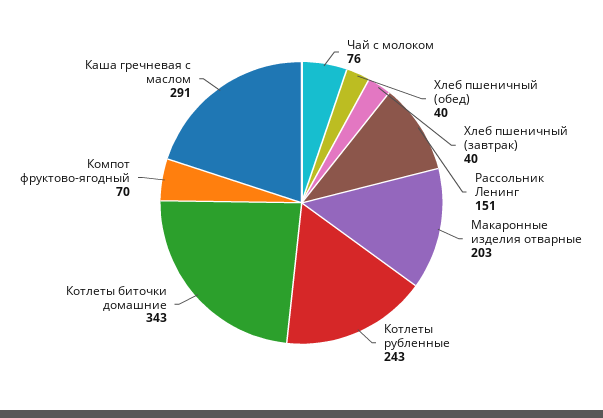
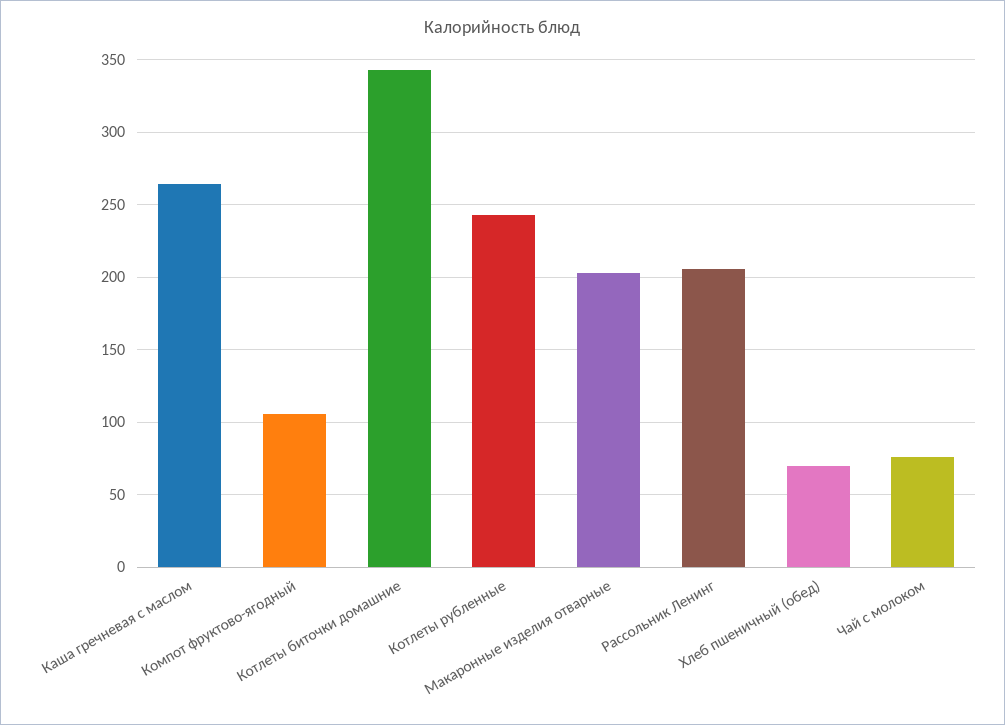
Хлеб пшеничный (обед): 40 -> 70
Хлеб пшеничный (завтрак): 40 -> none
Рассольник Ленинг: 151 -> 205
Компот фруктово-ягодный: 70 -> 105
Каша гречневая с маслом: 291 -> 265

